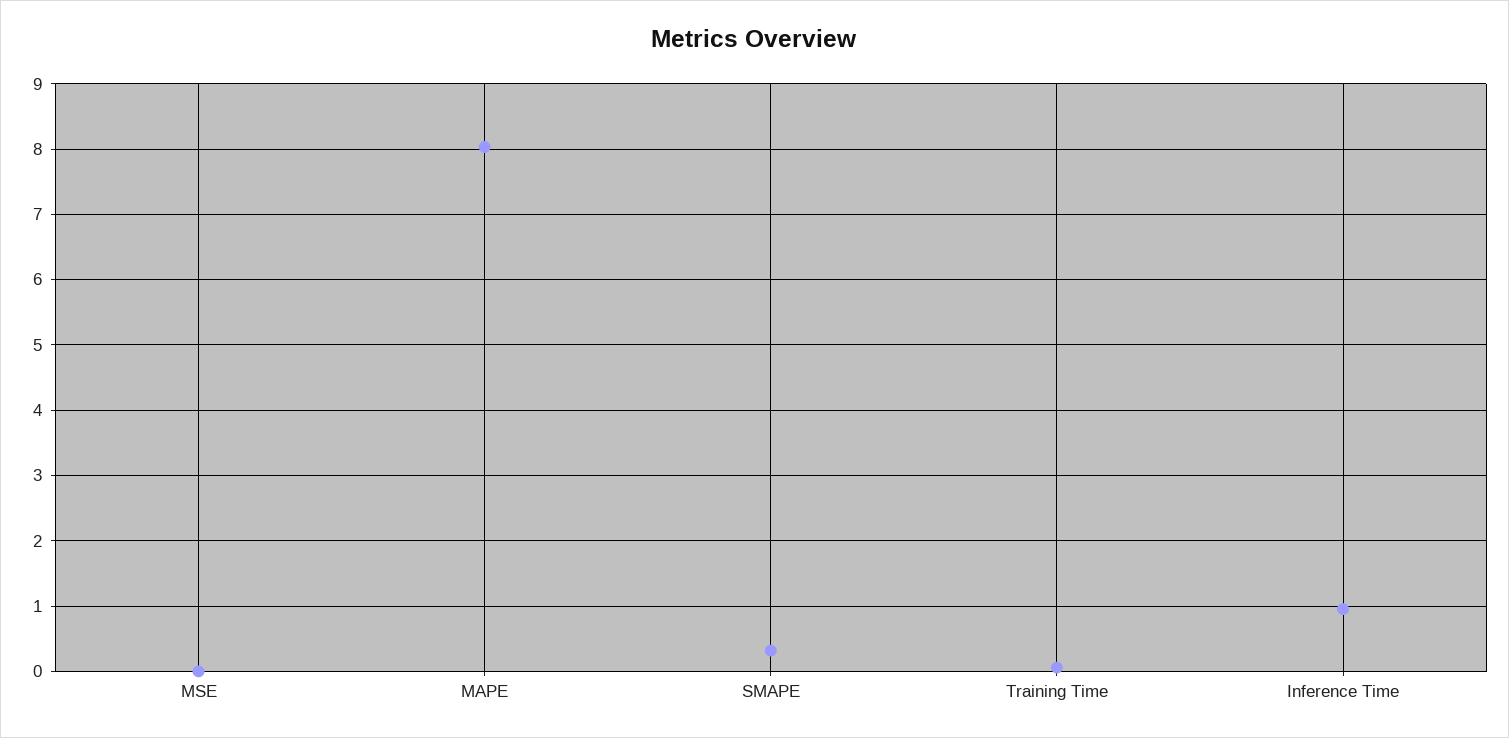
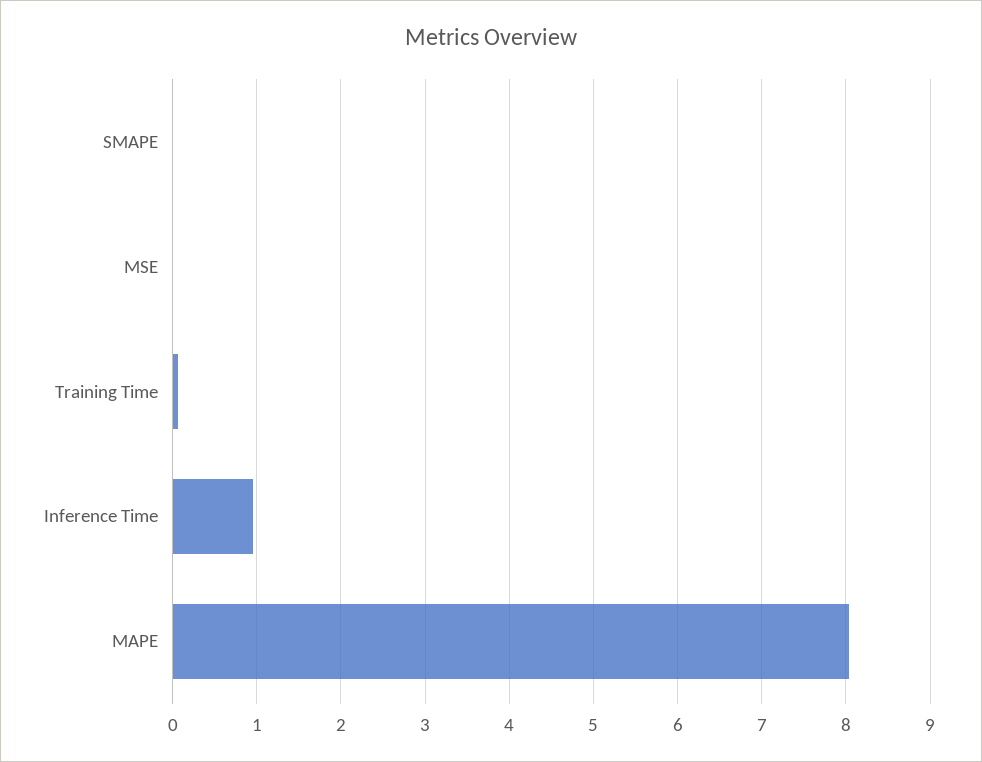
SMAPE: 0.3 -> 0

